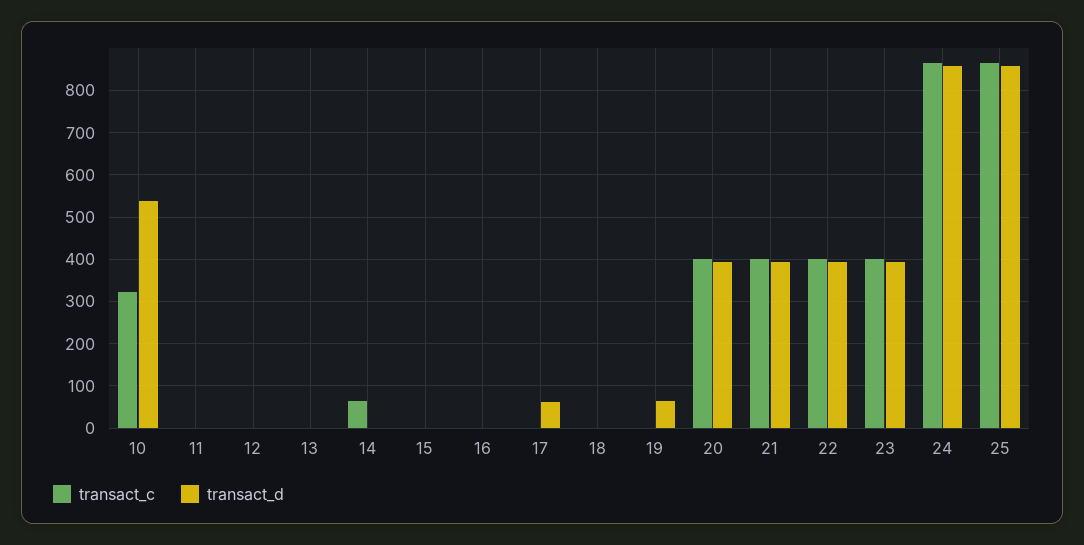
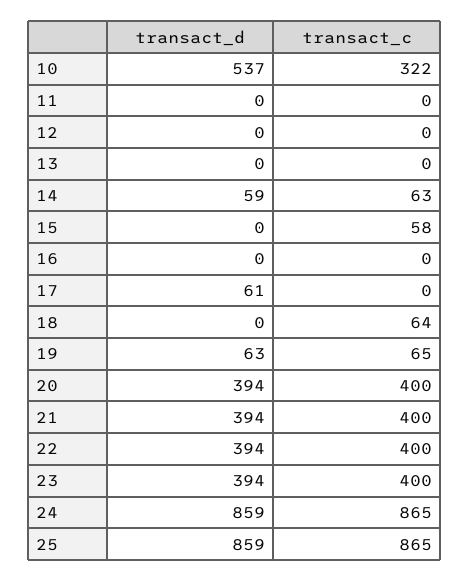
transact_d, 14: 0 -> 59
transact_c, 15: 0 -> 58
transact_c, 18: 0 -> 64
transact_c, 19: 0 -> 65

